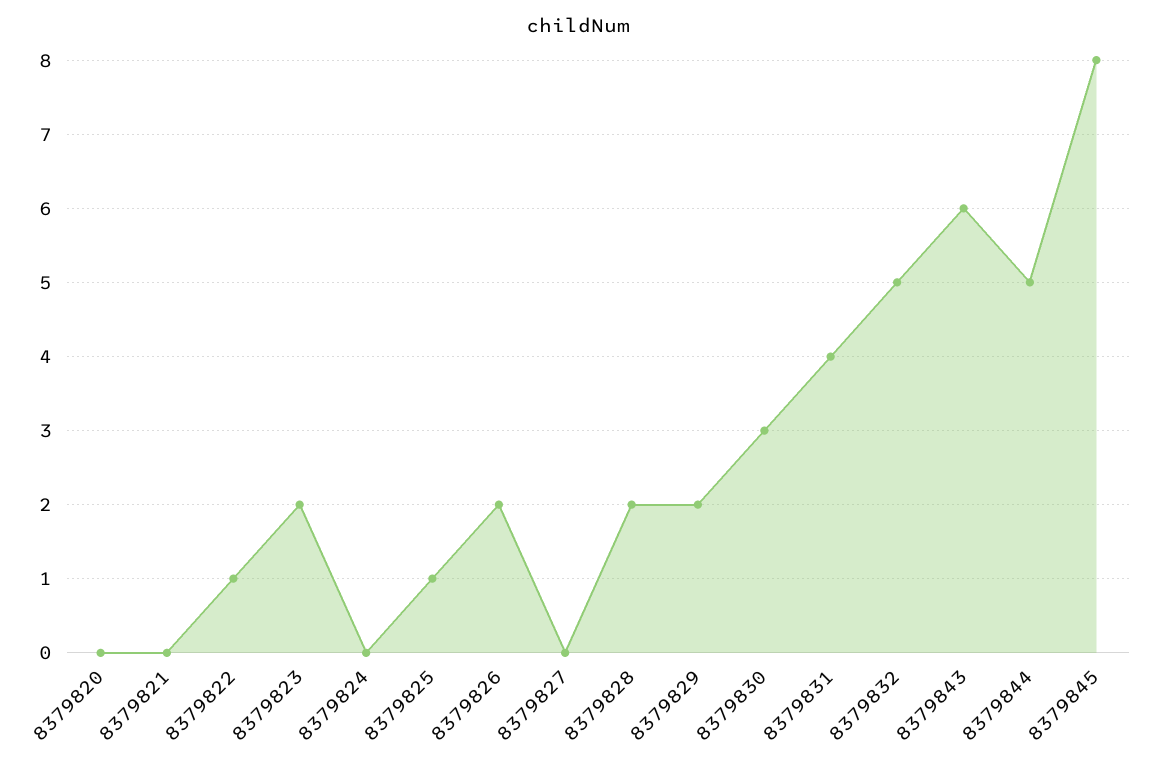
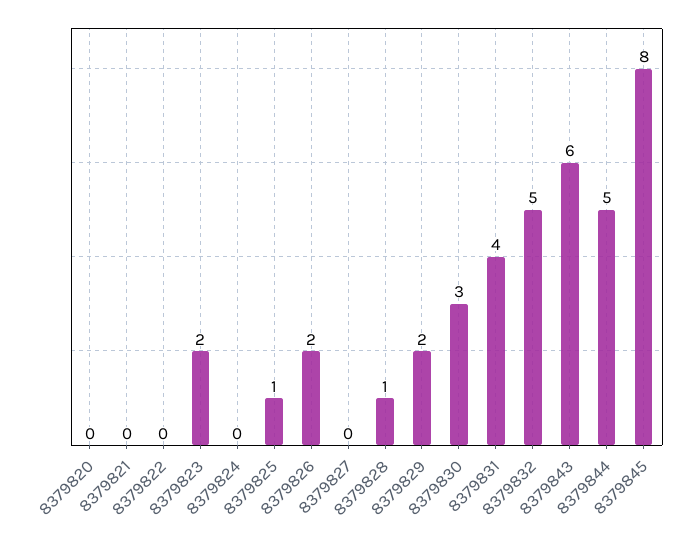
8379822: 1 -> 0
8379828: 2 -> 1

